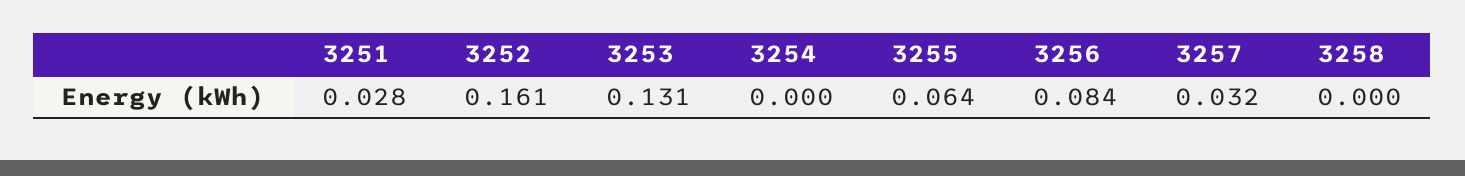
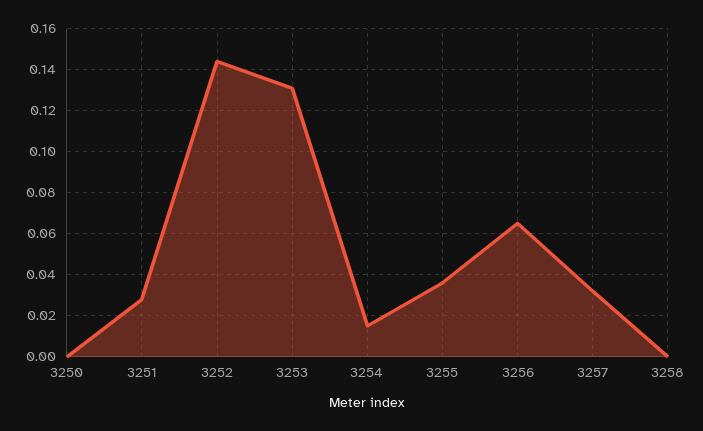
3252: 0.161 -> 0.145
3254: 0 -> 0.015
3255: 0.064 -> 0.035
3256: 0.084 -> 0.065
3250: none -> 0

